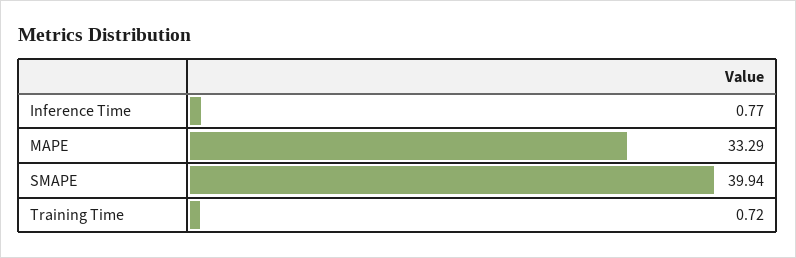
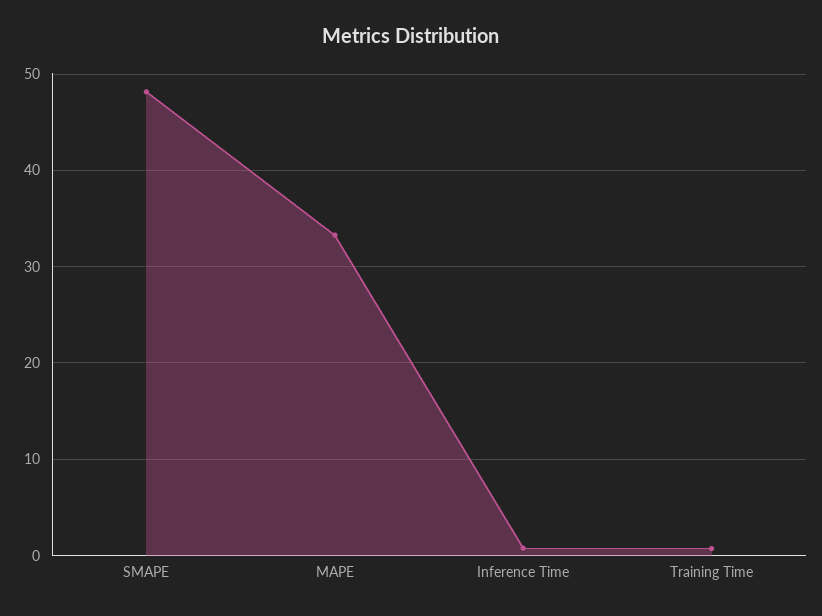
SMAPE: 39.94 -> 48

